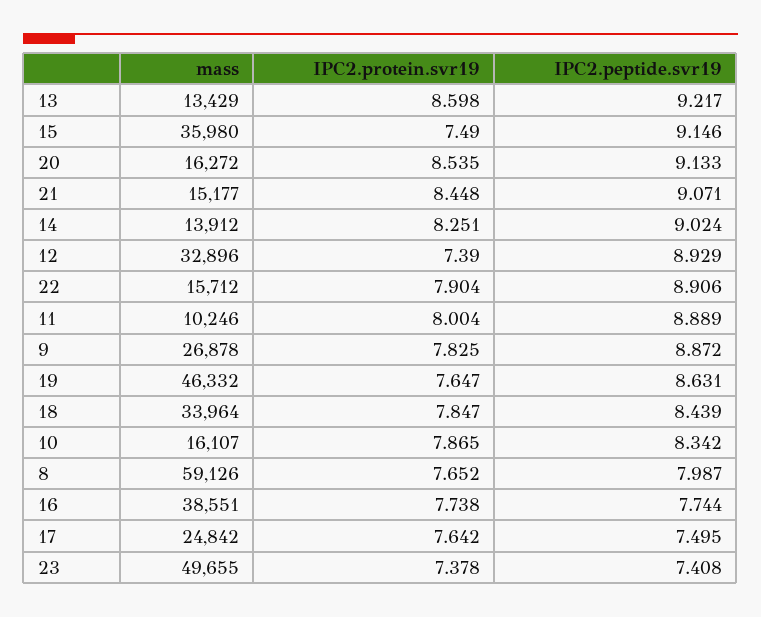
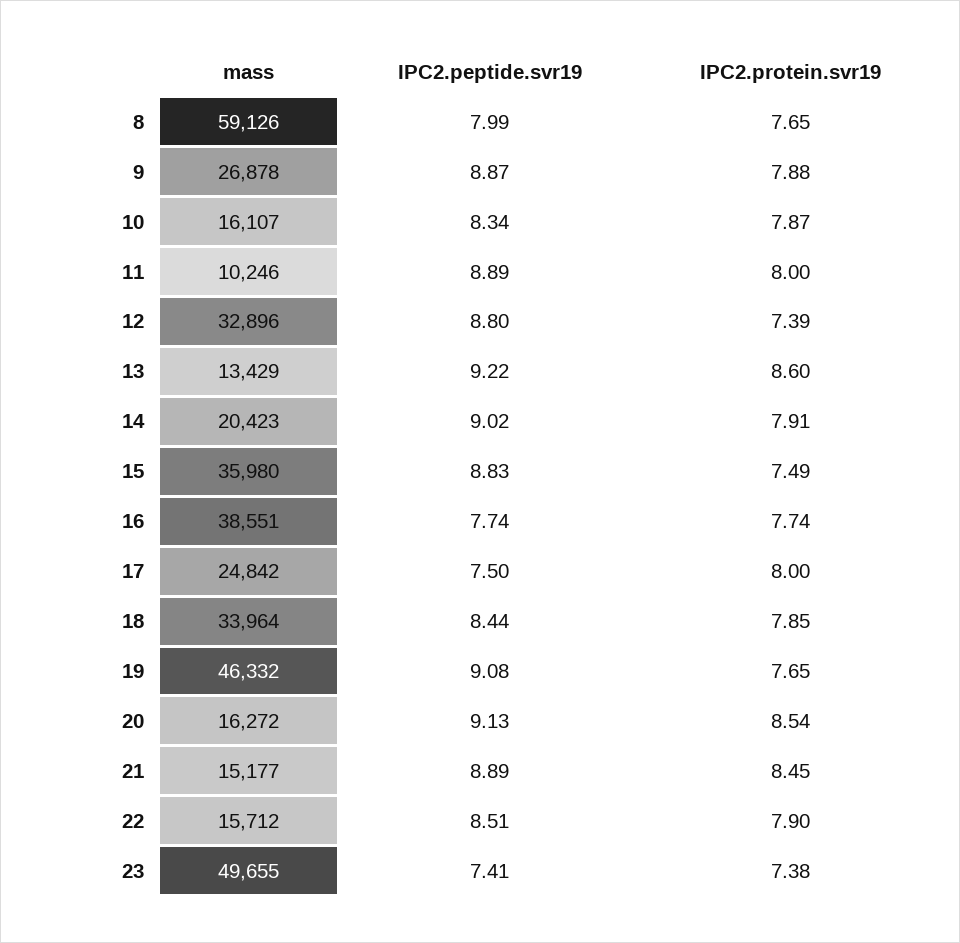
IPC2.peptide.svr19, 15: 9.146 -> 8.83
IPC2.peptide.svr19, 21: 9.071 -> 8.89
mass, 14: 13912 -> 20423
IPC2.protein.svr19, 14: 8.251 -> 7.91
IPC2.peptide.svr19, 12: 8.929 -> 8.8
IPC2.peptide.svr19, 22: 8.906 -> 8.51
IPC2.protein.svr19, 9: 7.825 -> 7.88
IPC2.peptide.svr19, 19: 8.631 -> 9.08
IPC2.protein.svr19, 17: 7.642 -> 8

